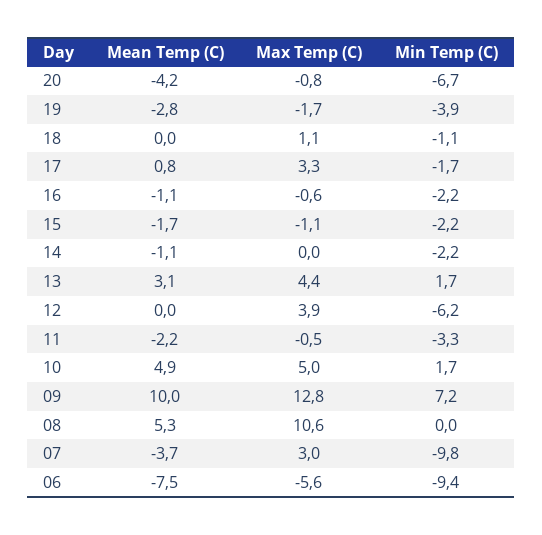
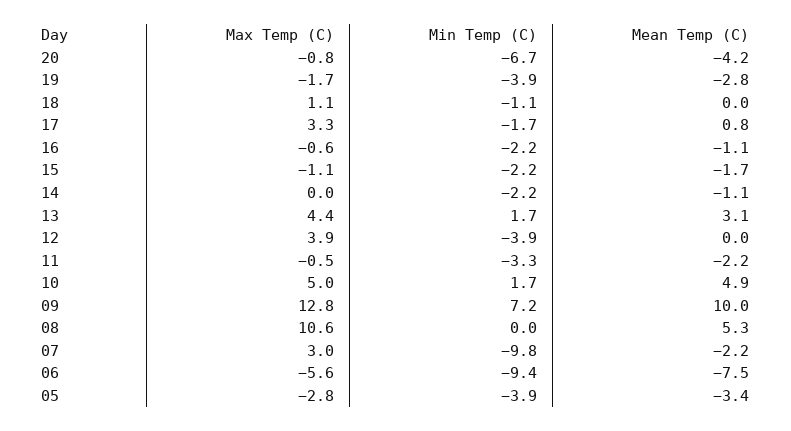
Min Temp (C), 12: -6.2 -> -3.9
Mean Temp (C), 07: -3.7 -> -2.2
Max Temp (C), 05: none -> -2.8
Min Temp (C), 05: none -> -3.9
Mean Temp (C), 05: none -> -3.4

